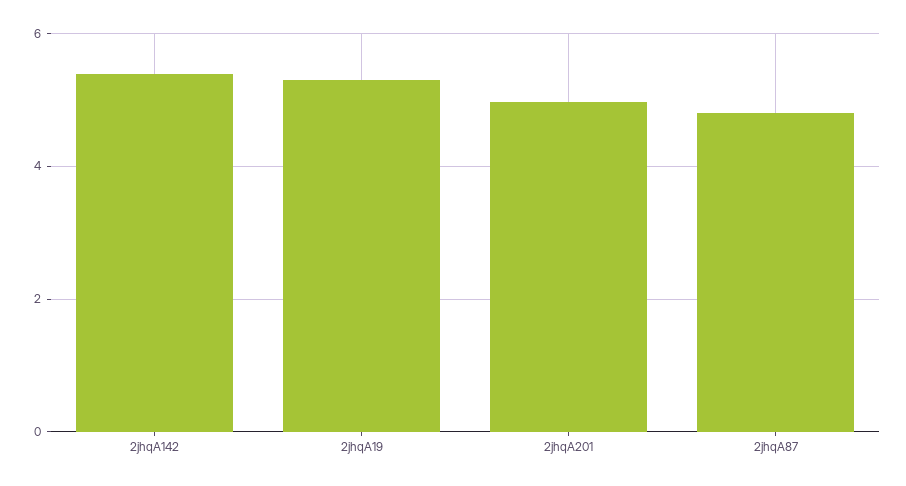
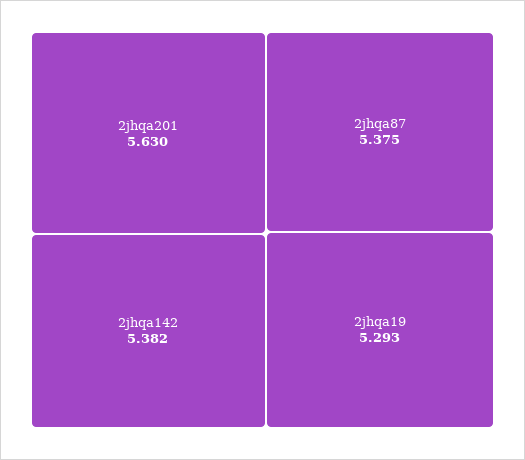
2jhqA201: 5 -> 5.63
2jhqA87: 4.8 -> 5.375

